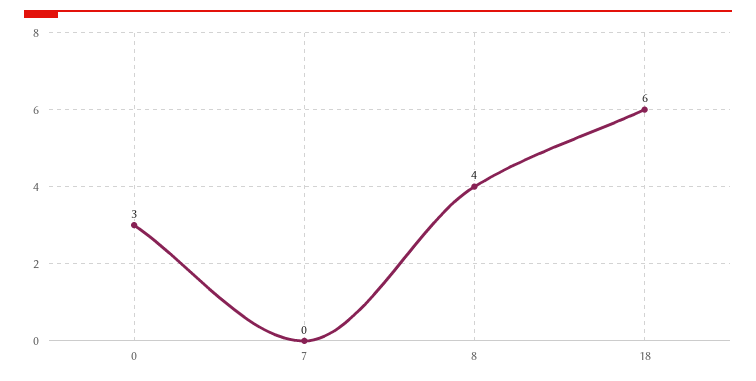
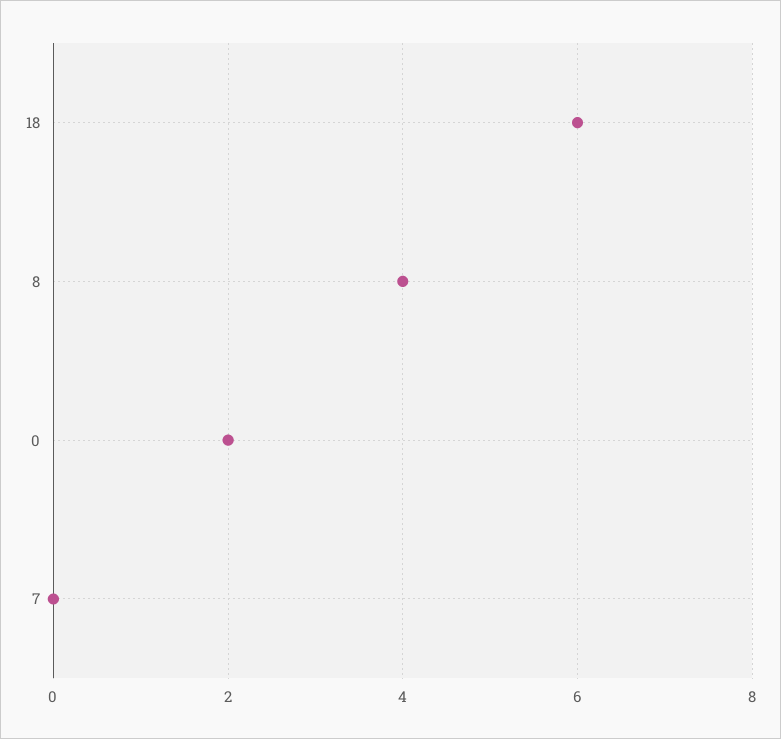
0: 3 -> 2

